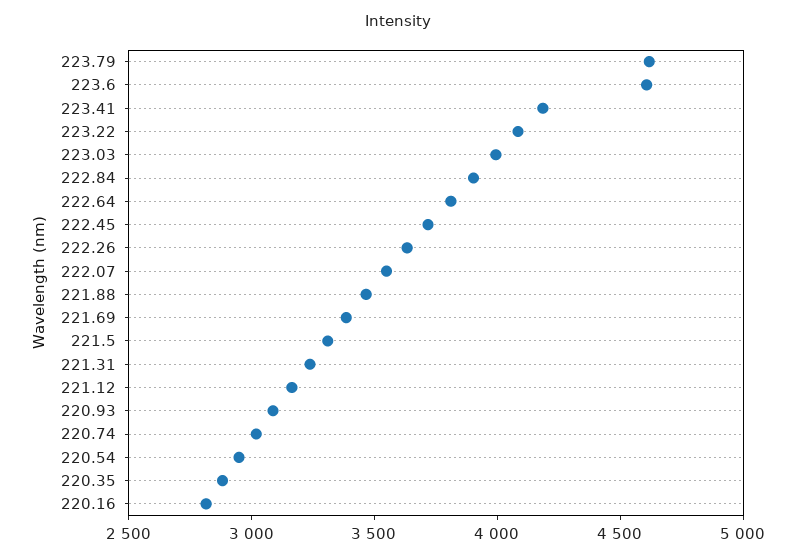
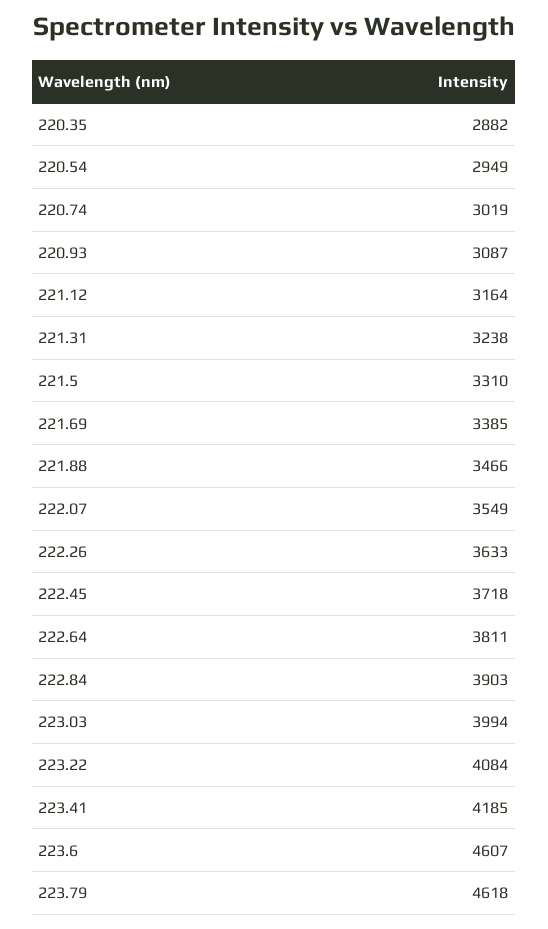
220.16: 2800 -> none

